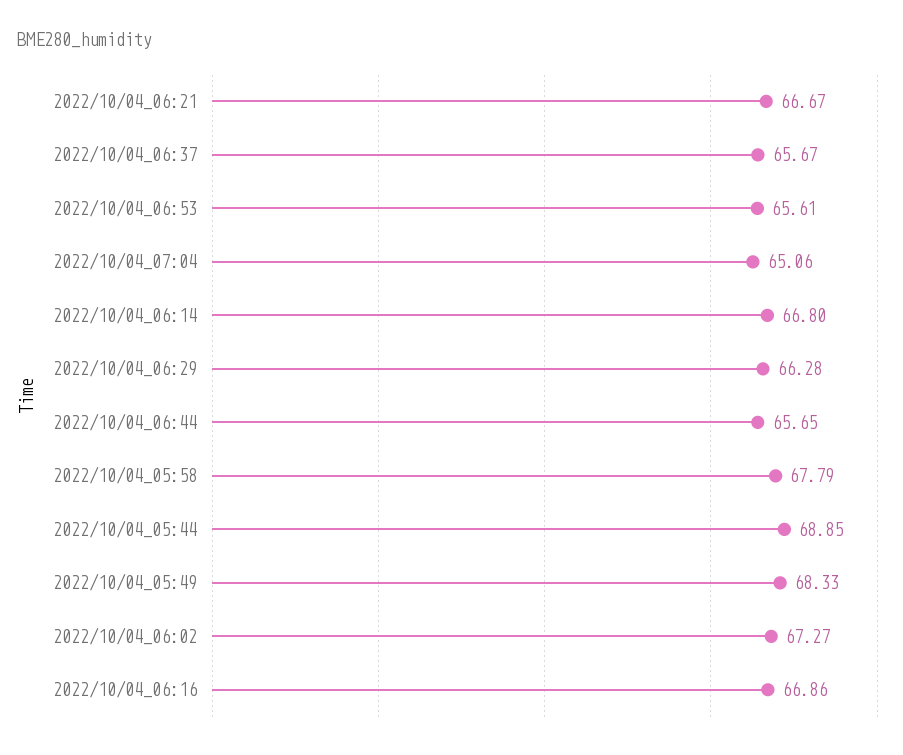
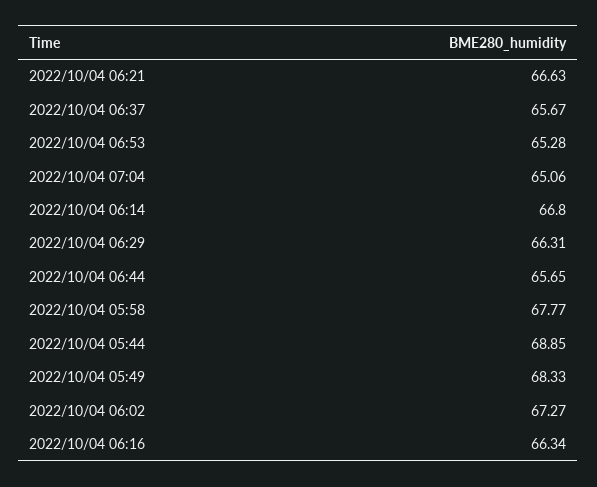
2022/10/04_06:21: 66.67 -> 66.63
2022/10/04_06:53: 65.61 -> 65.28
2022/10/04_06:29: 66.28 -> 66.31
2022/10/04_05:58: 67.79 -> 67.77
2022/10/04_06:16: 66.86 -> 66.34

